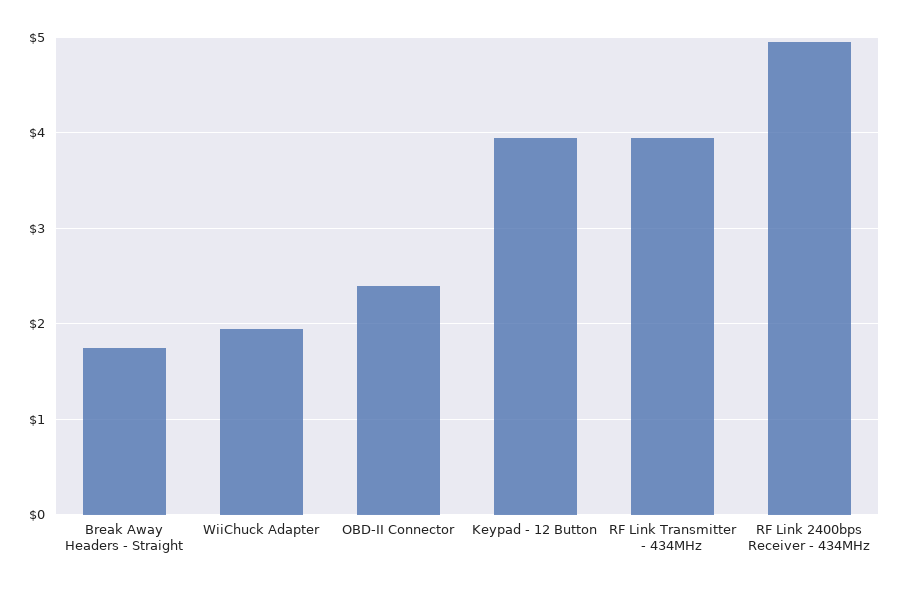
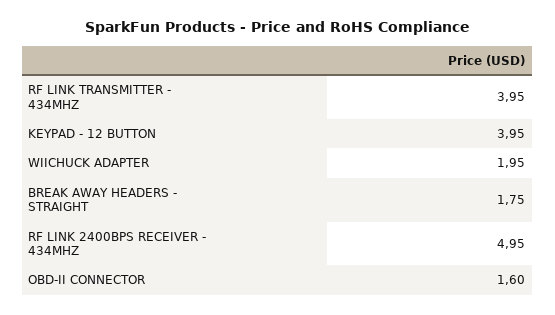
OBD-II Connector: 2.4 -> 1.6

